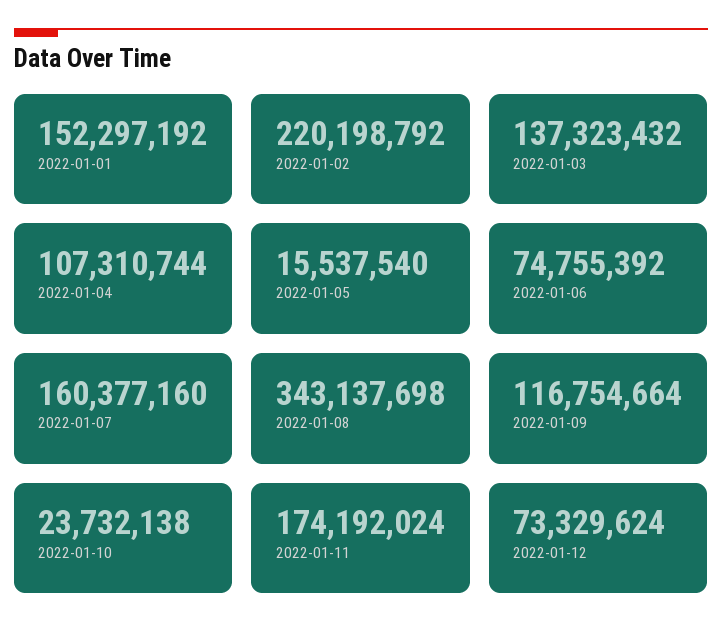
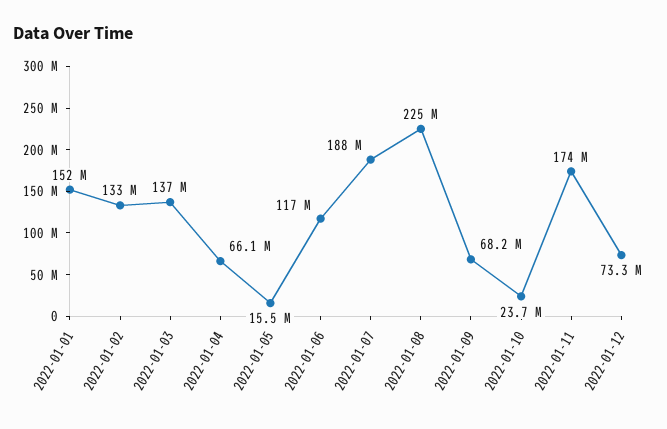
2022-01-02: 220198792 -> 133000000
2022-01-04: 107310744 -> 66100000
2022-01-06: 74755392 -> 117000000
2022-01-07: 160377160 -> 188000000
2022-01-08: 343137698 -> 225000000
2022-01-09: 116754664 -> 68200000

